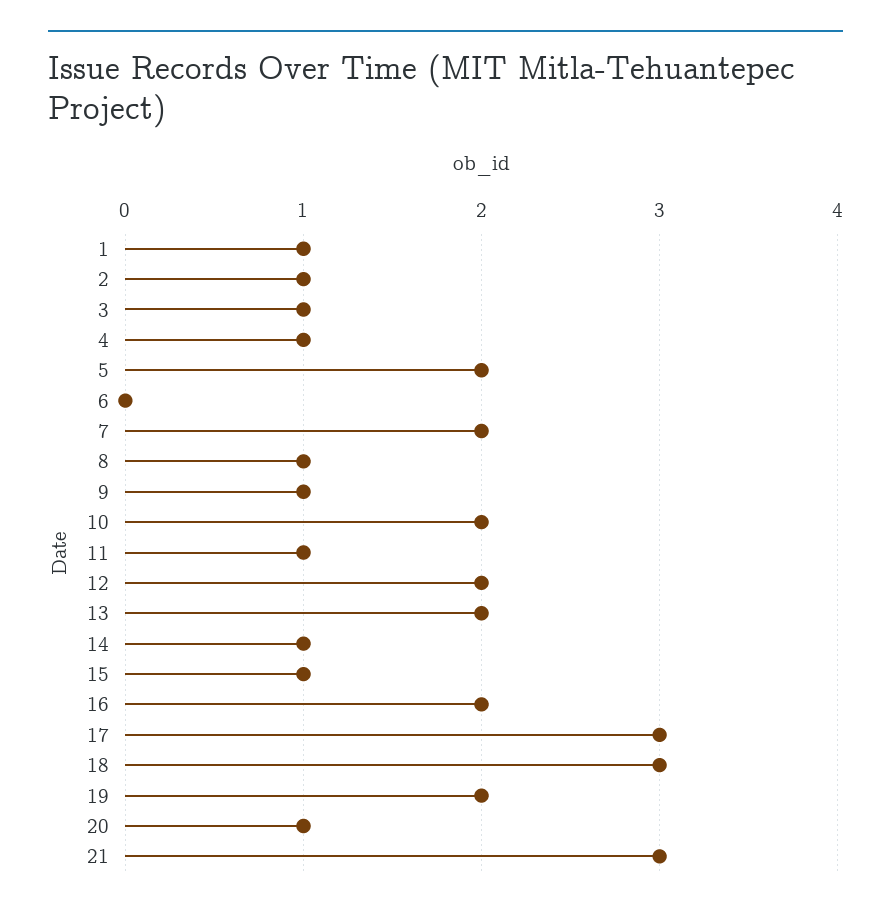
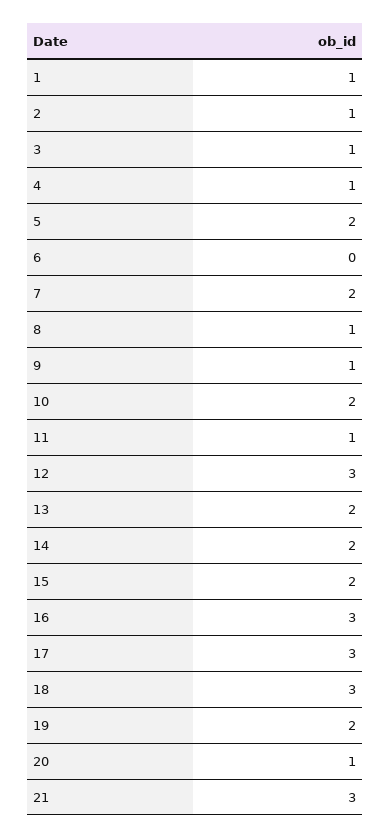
12: 2 -> 3
14: 1 -> 2
15: 1 -> 2
16: 2 -> 3

